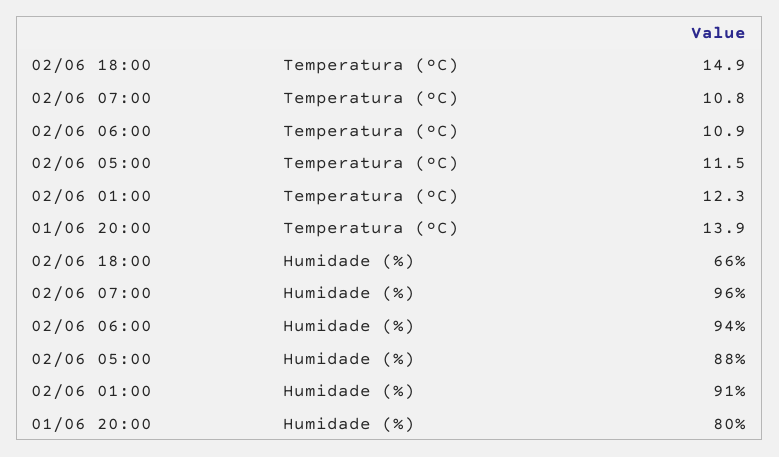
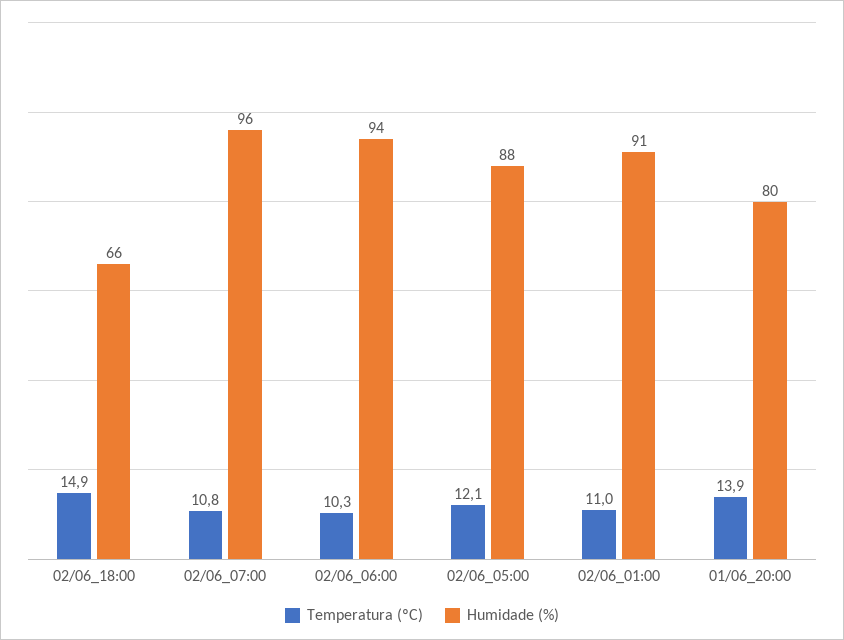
Temperatura (ºC), 02/06 06:00: 10.9 -> 10.3
Temperatura (ºC), 02/06 05:00: 11.5 -> 12.1
Temperatura (ºC), 02/06 01:00: 12.3 -> 11

